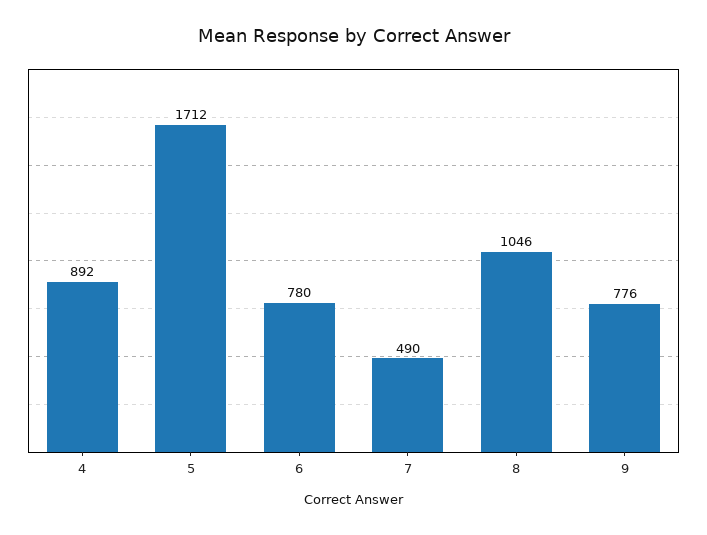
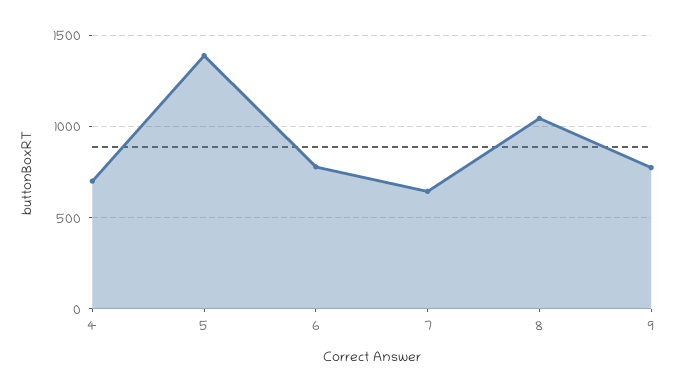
4: 892 -> 700
5: 1712 -> 1400
7: 490 -> 650

